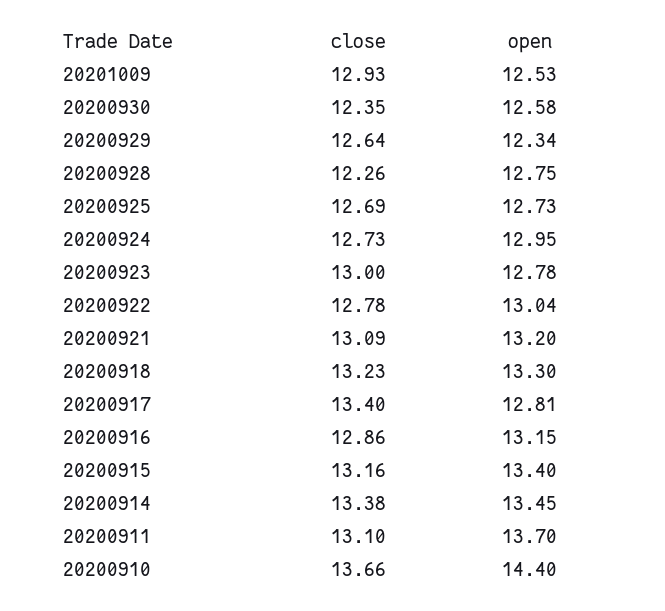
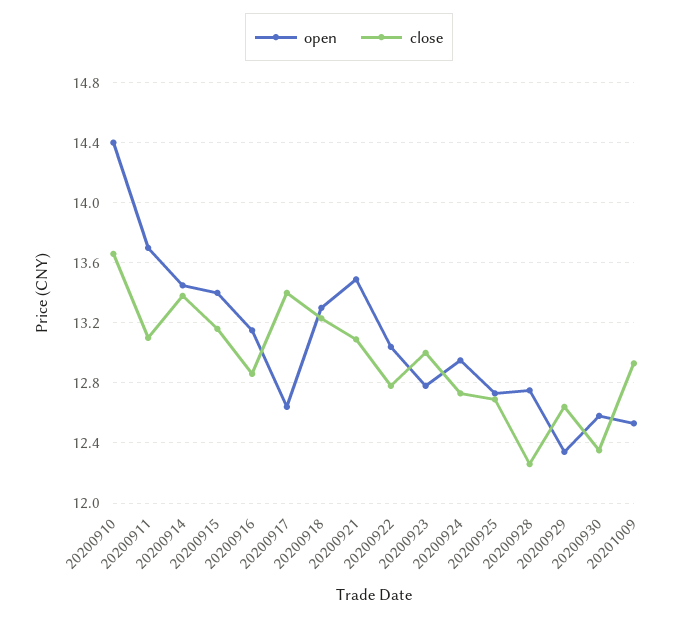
open, 20200921: 13.2 -> 13.5
open, 20200917: 12.81 -> 12.65

